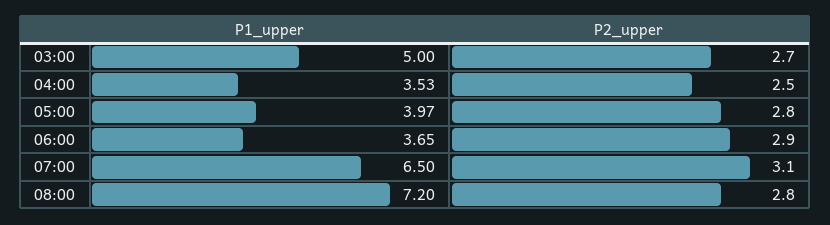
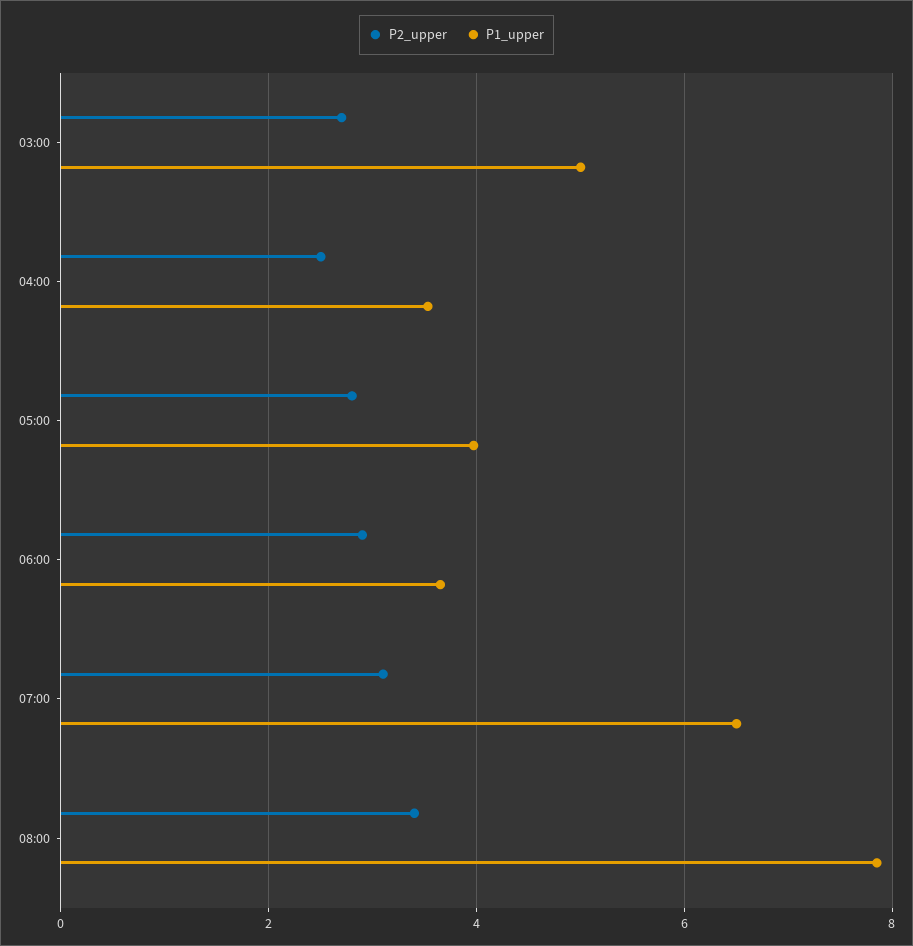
P1_upper, 08:00: 7.2 -> 7.8
P2_upper, 08:00: 2.8 -> 3.4

